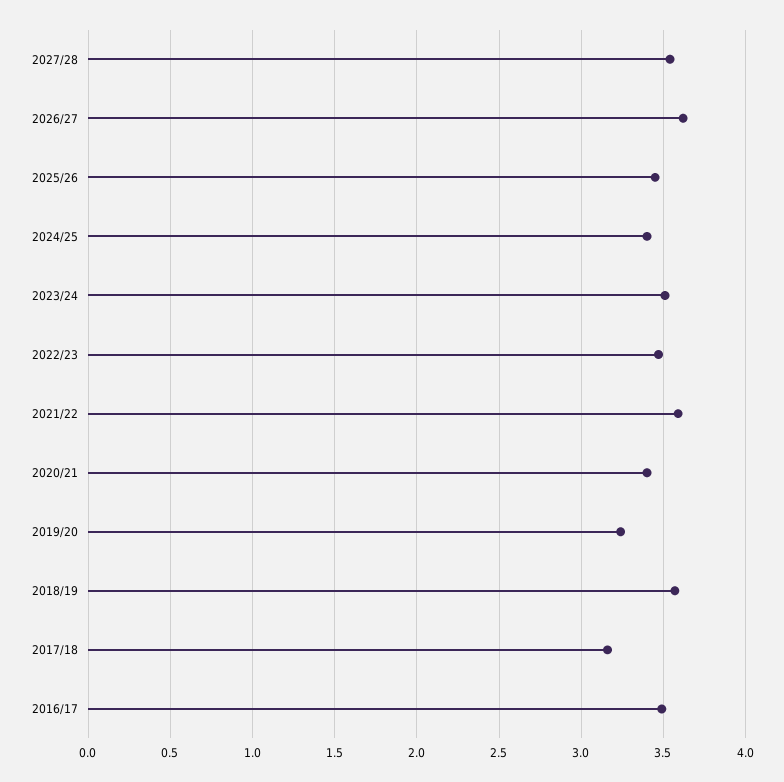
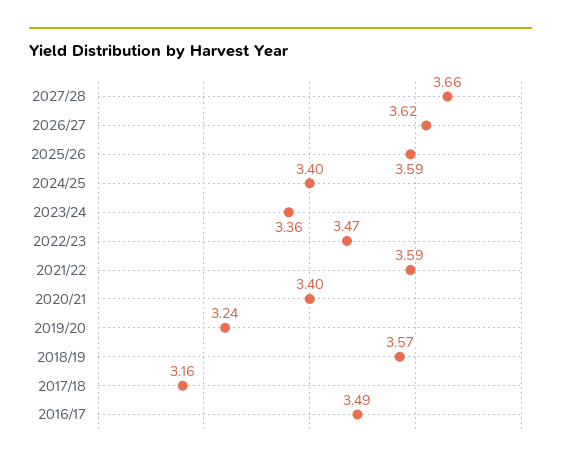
2027/28: 3.55 -> 3.66
2025/26: 3.45 -> 3.59
2023/24: 3.5 -> 3.36

